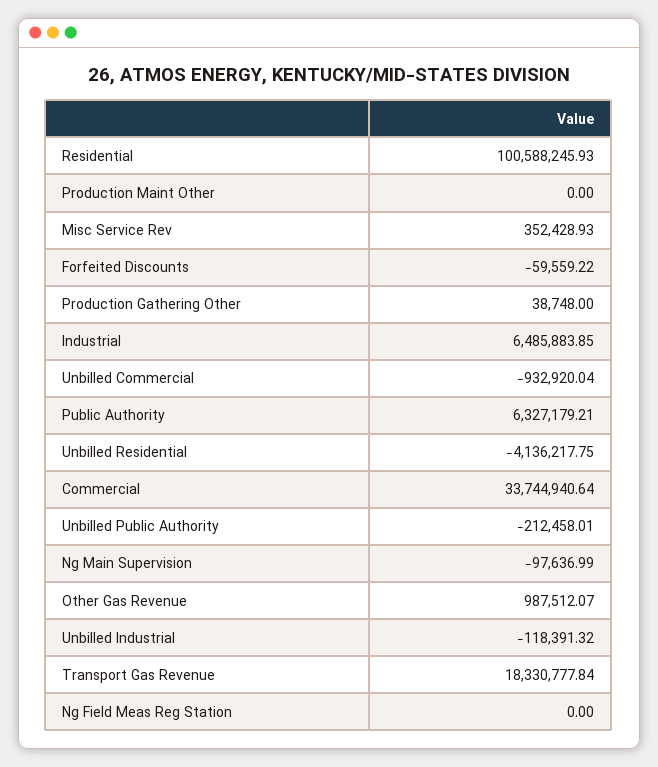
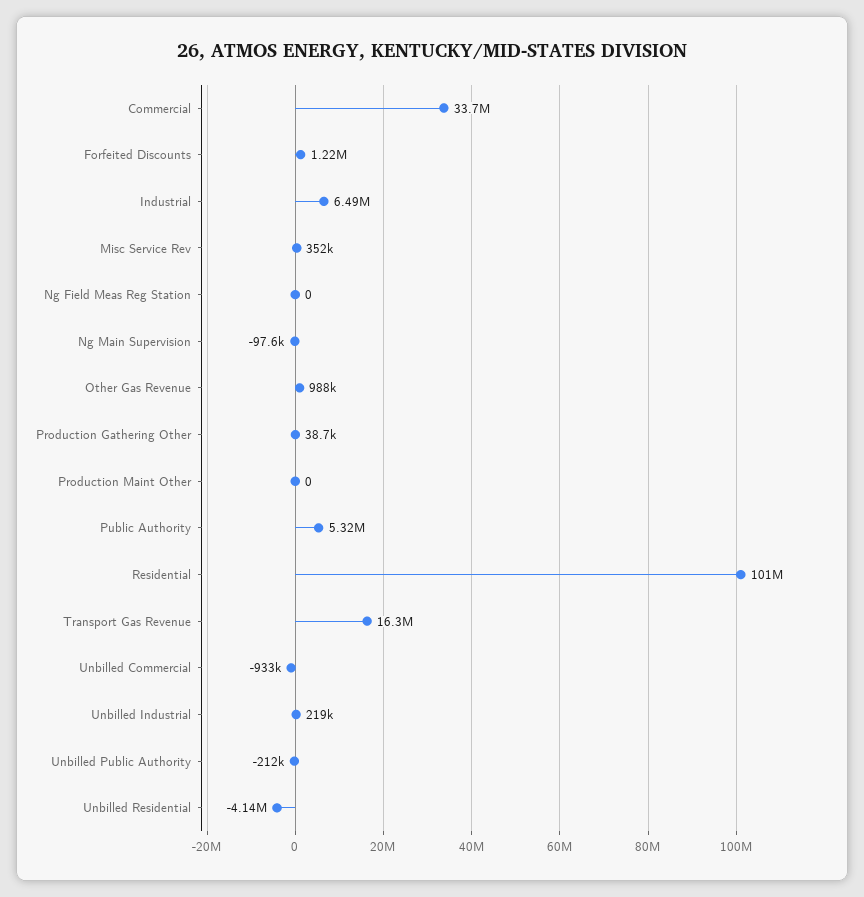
Forfeited Discounts: -59559.22 -> 1220000
Public Authority: 6327179.21 -> 5320000
Unbilled Industrial: -118391.32 -> 219000
Transport Gas Revenue: 18330777.84 -> 16300000

